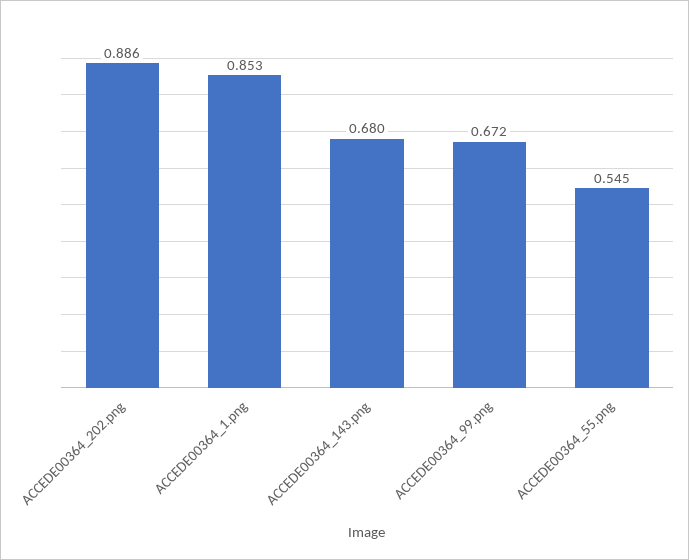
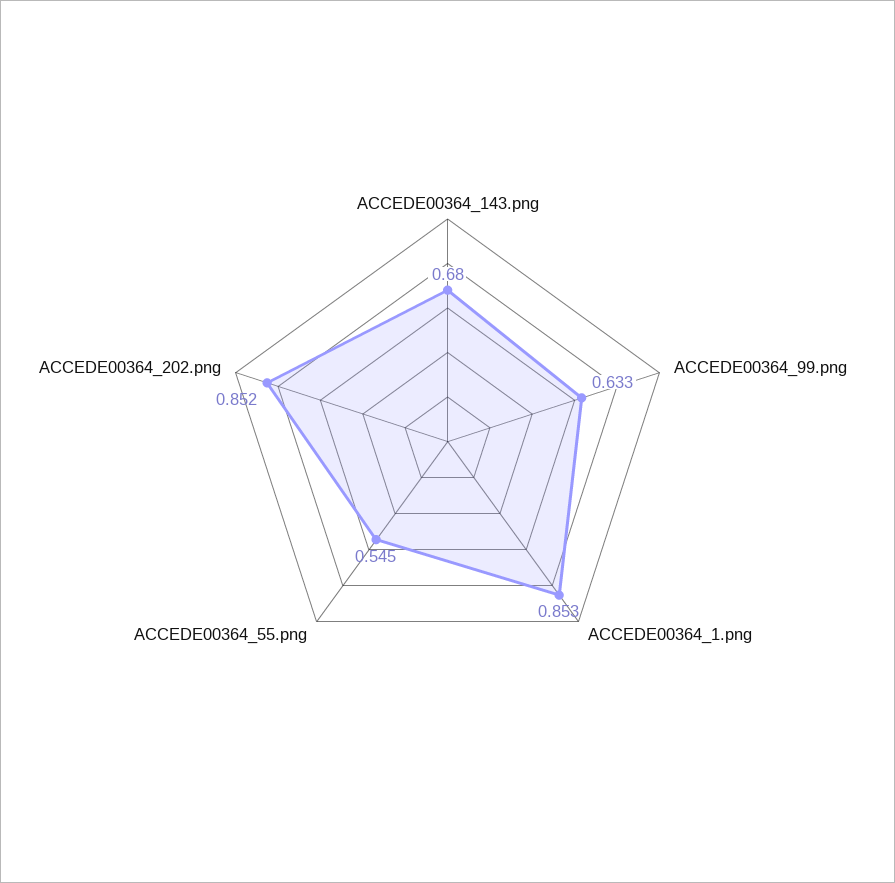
ACCEDE00364_202.png: 0.886 -> 0.852
ACCEDE00364_99.png: 0.672 -> 0.633

